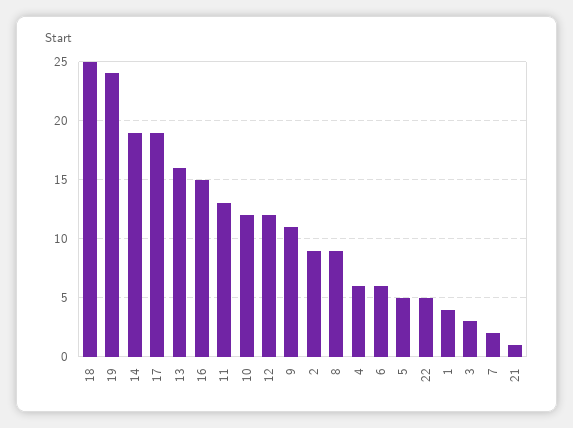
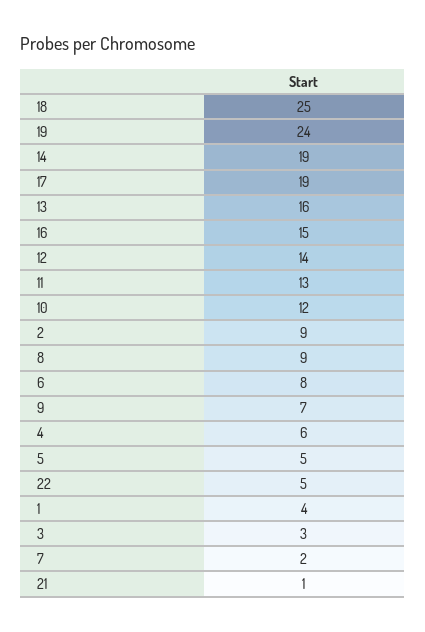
12: 12 -> 14
9: 11 -> 7
6: 6 -> 8

